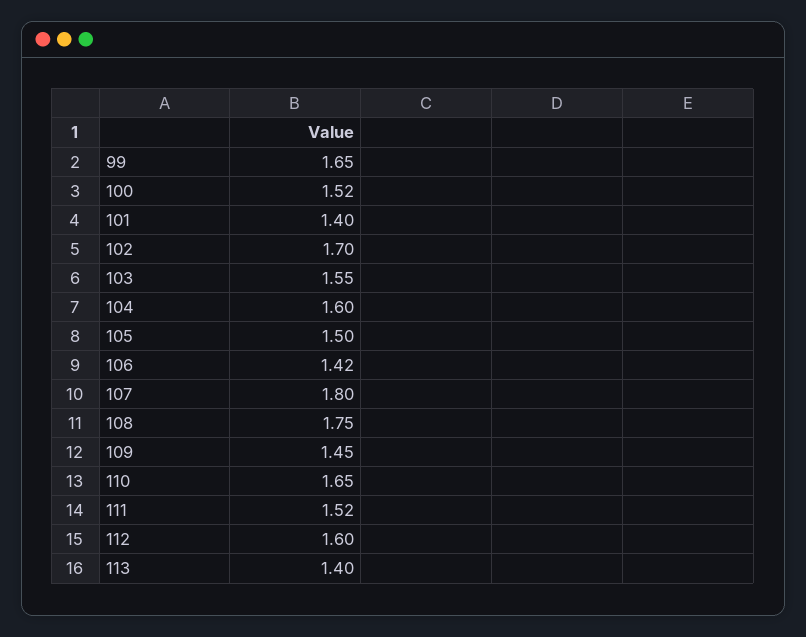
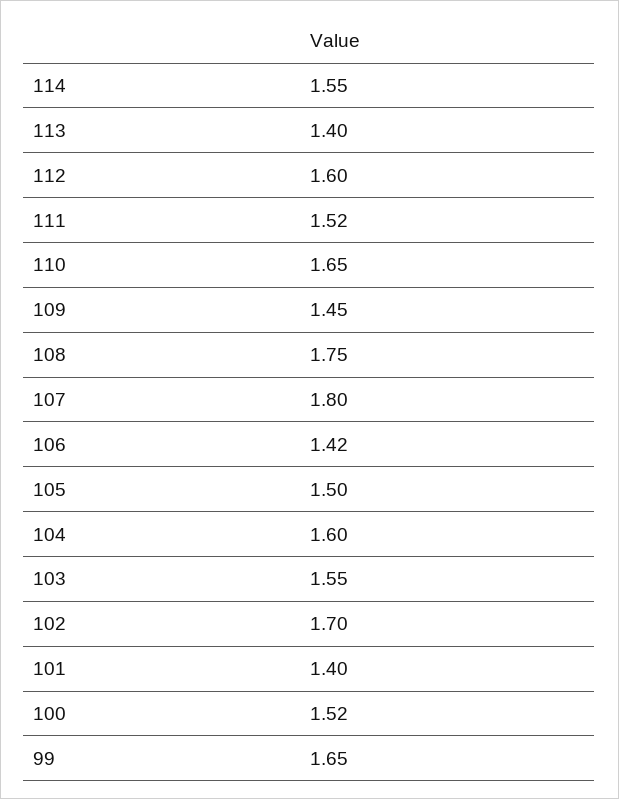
114: none -> 1.55

